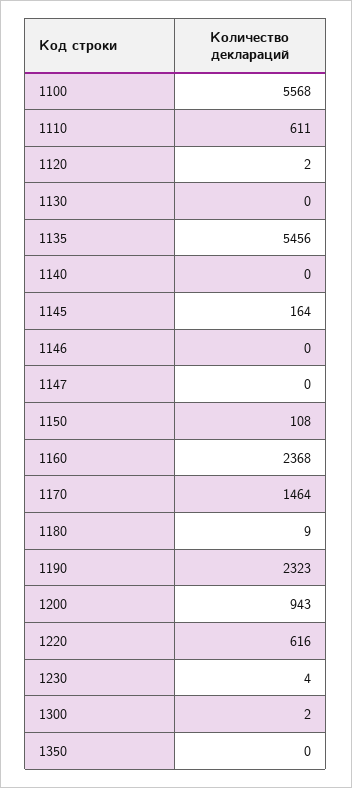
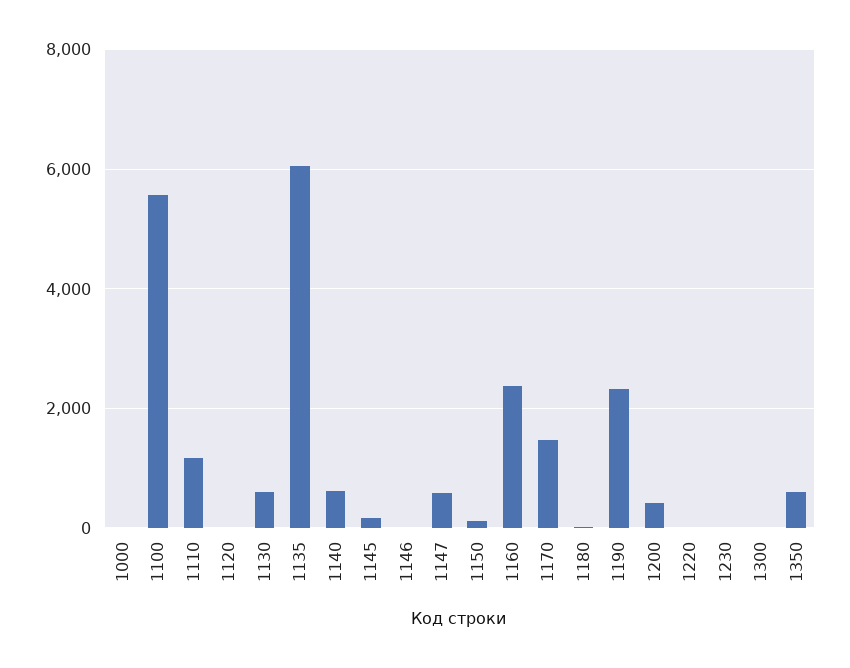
1110: 611 -> 1200
1130: 0 -> 600
1135: 5456 -> 6000
1140: 0 -> 600
1147: 0 -> 600
1200: 943 -> 400
1220: 616 -> 0
1350: 0 -> 600
1000: none -> 0

